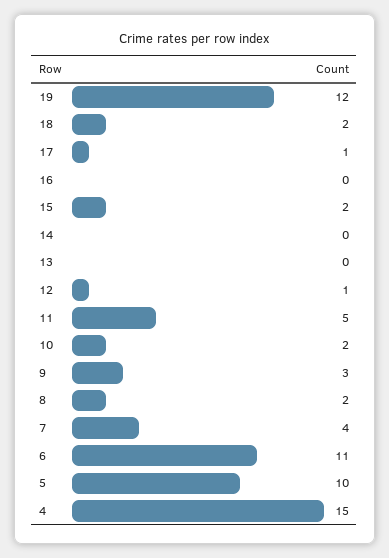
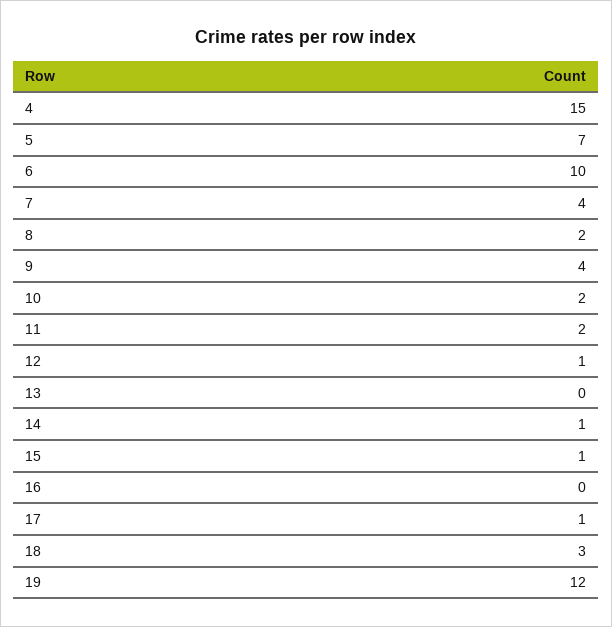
18: 2 -> 3
15: 2 -> 1
14: 0 -> 1
11: 5 -> 2
9: 3 -> 4
6: 11 -> 10
5: 10 -> 7

